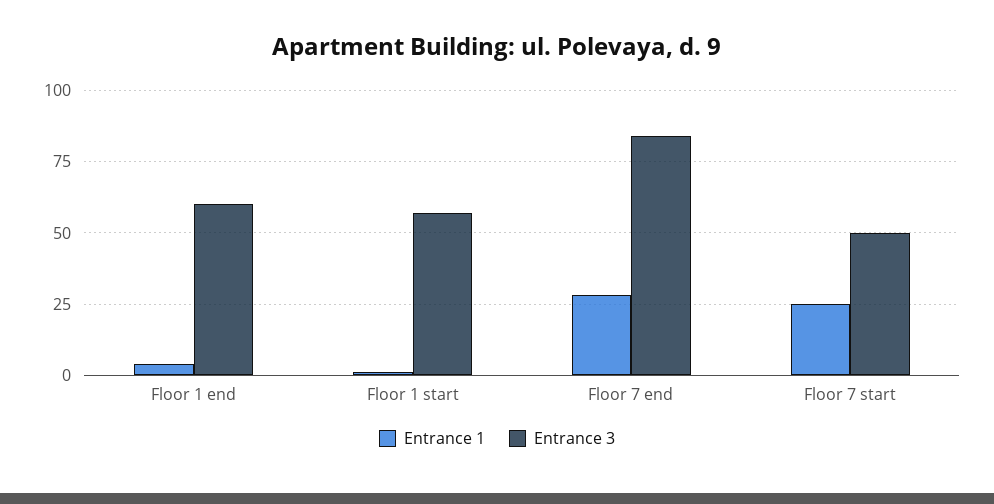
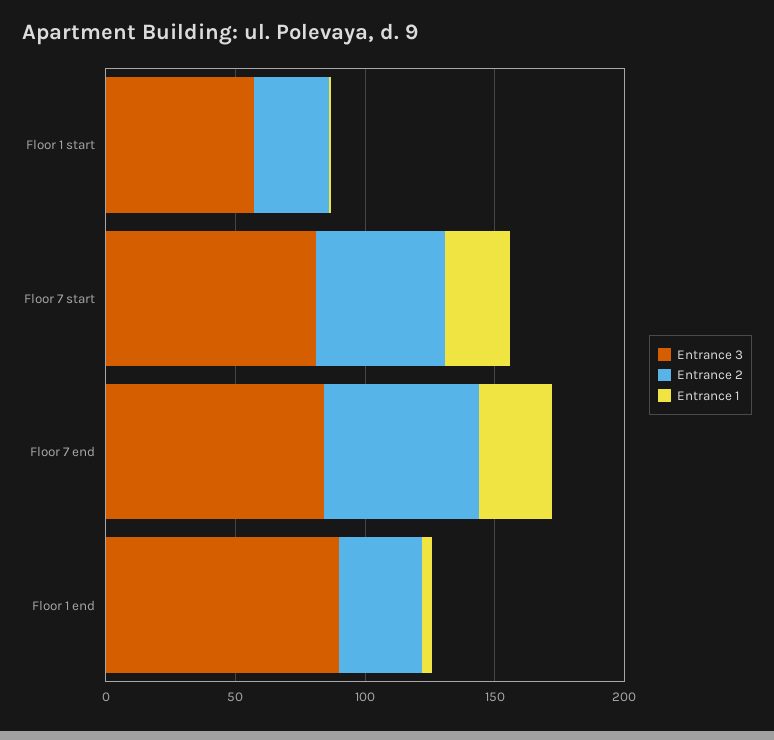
Entrance 3, Floor 1 end: 60 -> 90
Entrance 3, Floor 7 start: 50 -> 80
Entrance 2, Floor 1 start: none -> 30
Entrance 2, Floor 7 start: none -> 50
Entrance 2, Floor 7 end: none -> 60
Entrance 2, Floor 1 end: none -> 30

